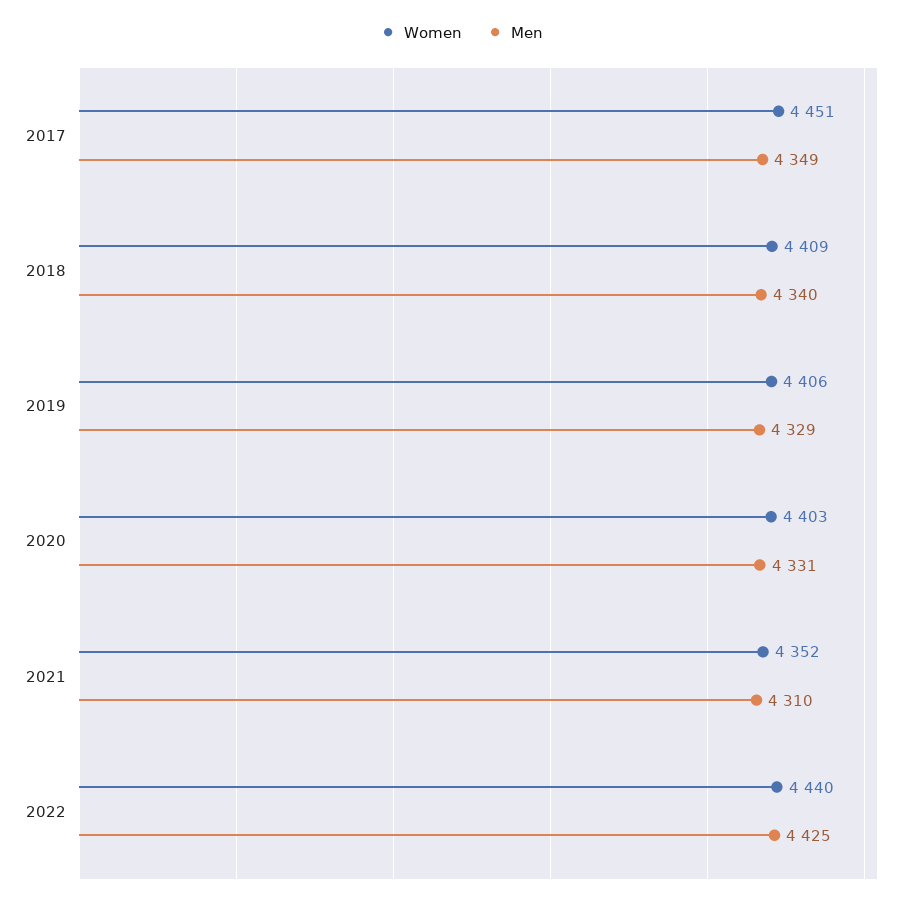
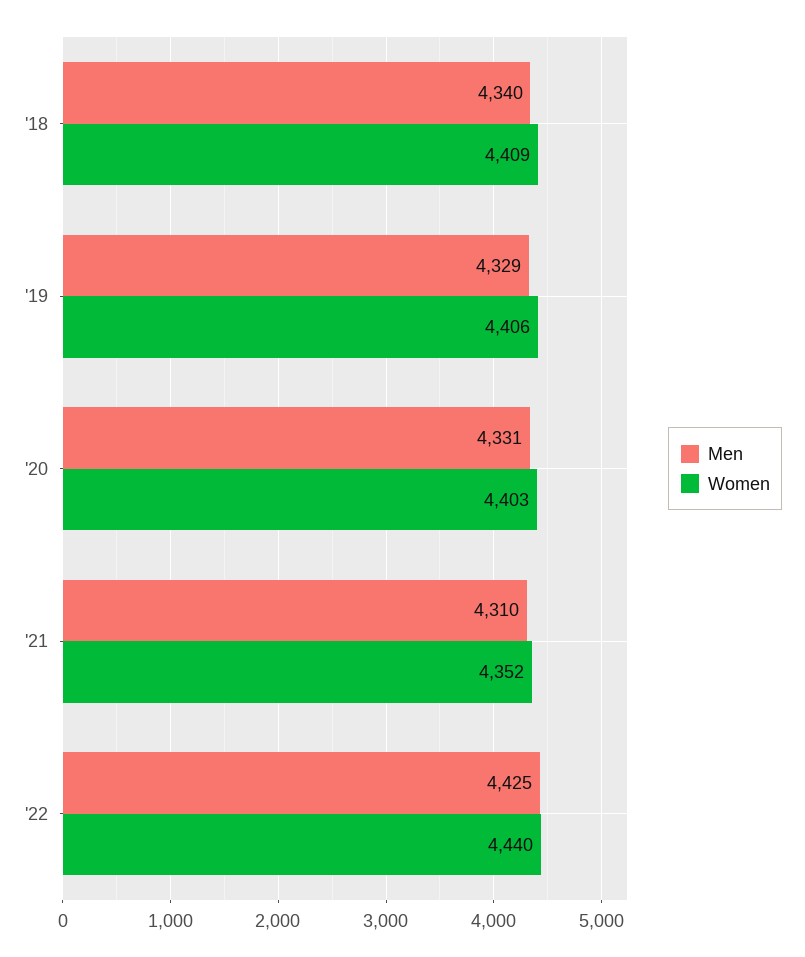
Women, 2017: 4451 -> none
Men, 2017: 4349 -> none

